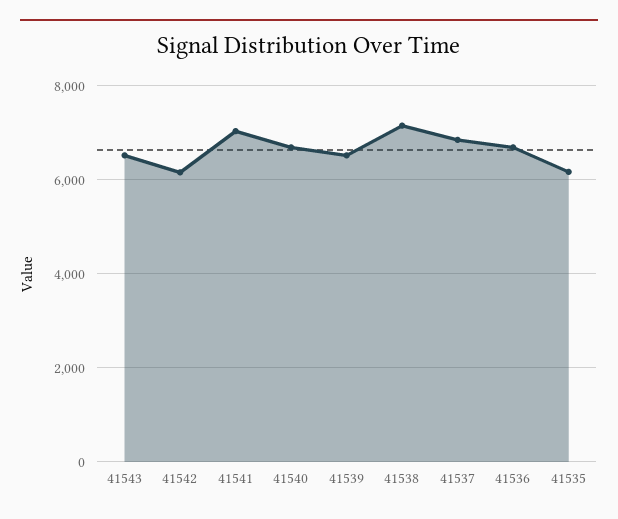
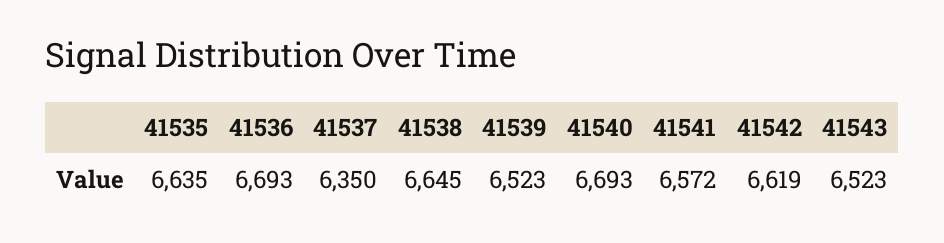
41542: 6200 -> 6619
41541: 7000 -> 6572
41538: 7200 -> 6645
41537: 6800 -> 6350
41535: 6200 -> 6635

